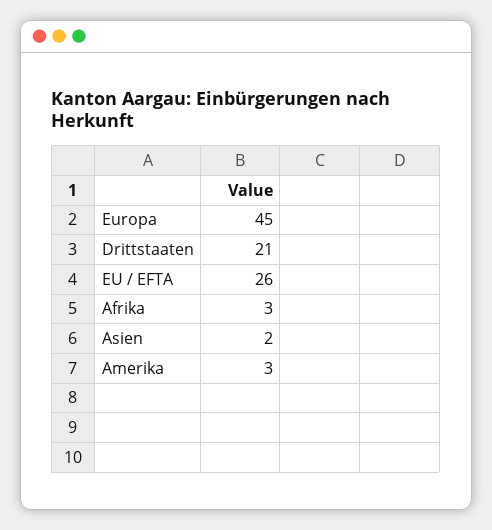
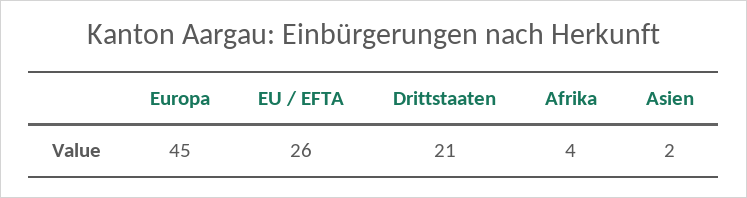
Afrika: 3 -> 4
Amerika: 3 -> none

